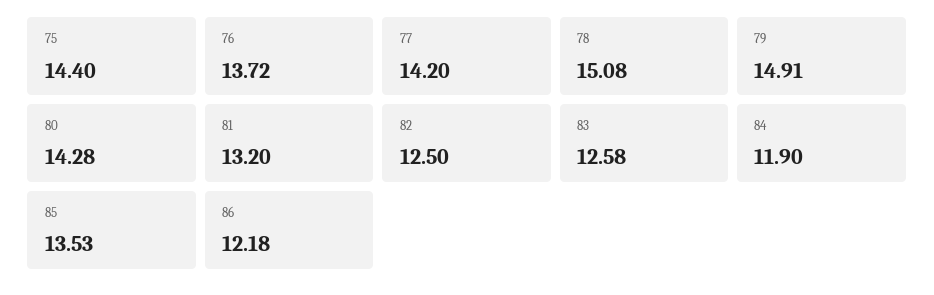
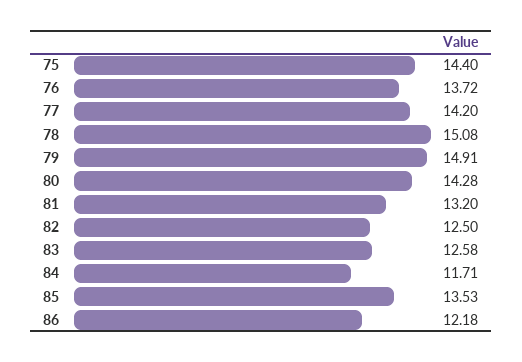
84: 11.9 -> 11.71

